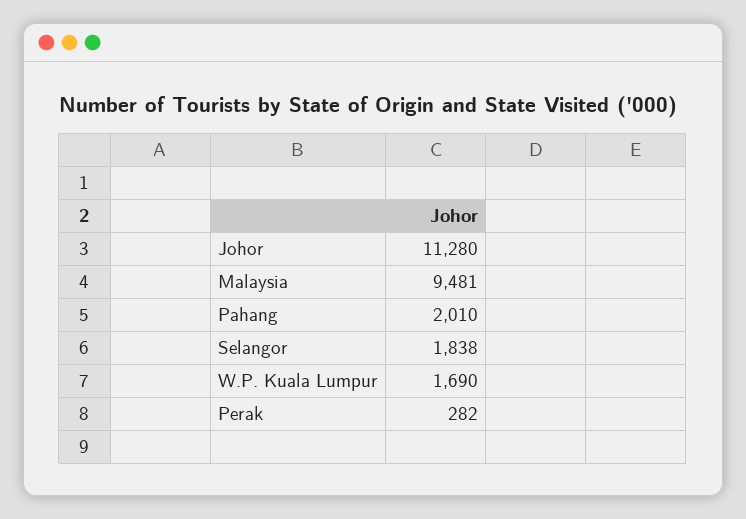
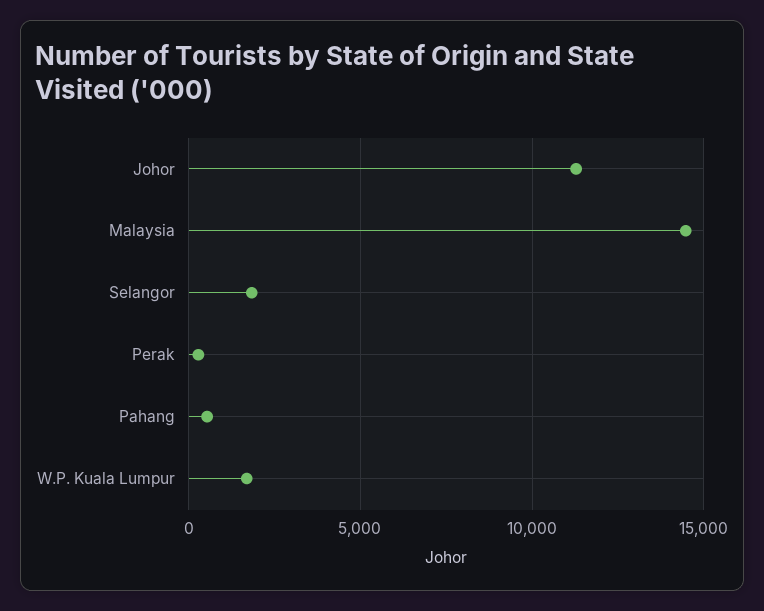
Malaysia: 9481 -> 14500
Pahang: 2010 -> 500

